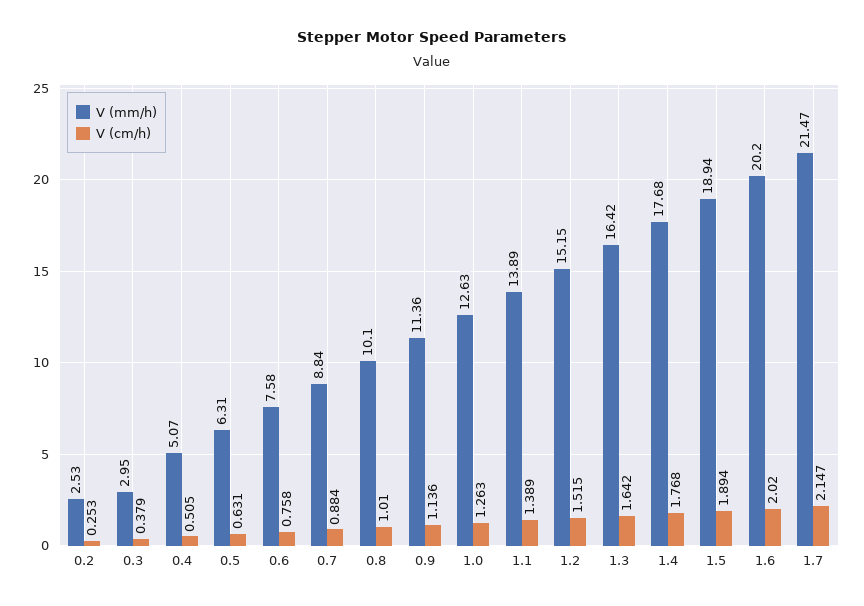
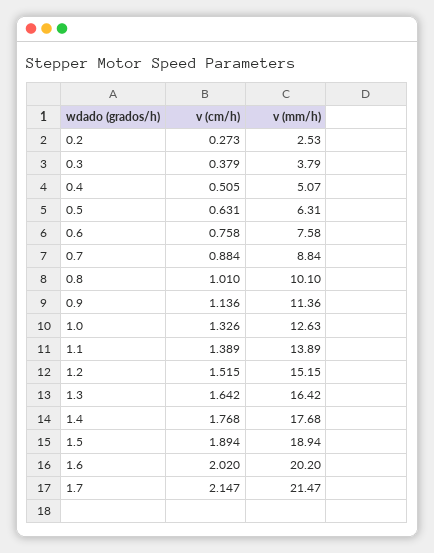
V (cm/h), 0.2: 0.253 -> 0.273
V (mm/h), 0.3: 2.95 -> 3.79
V (cm/h), 1.0: 1.263 -> 1.326

